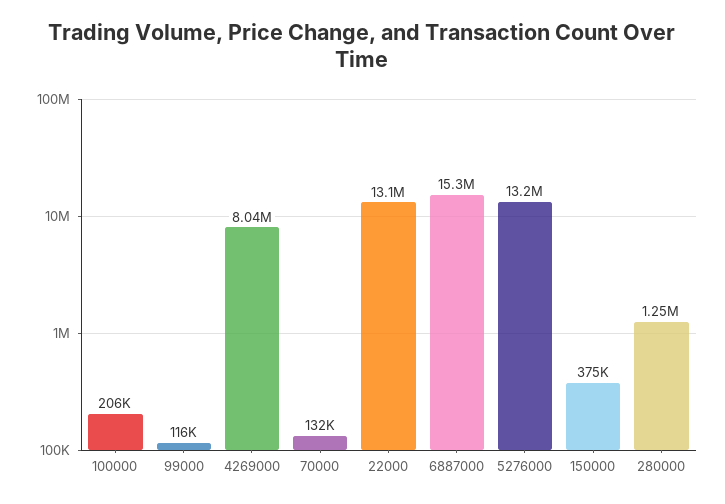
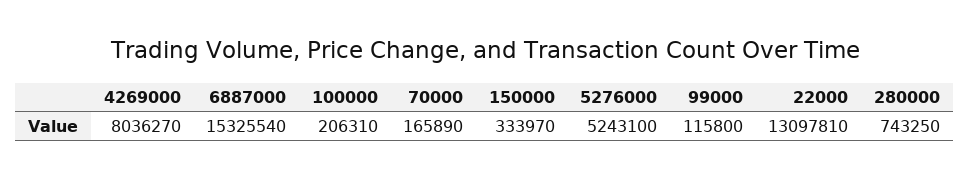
70000: 132000 -> 165890
5276000: 13200000 -> 5243100
150000: 375000 -> 333970
280000: 1250000 -> 743250

